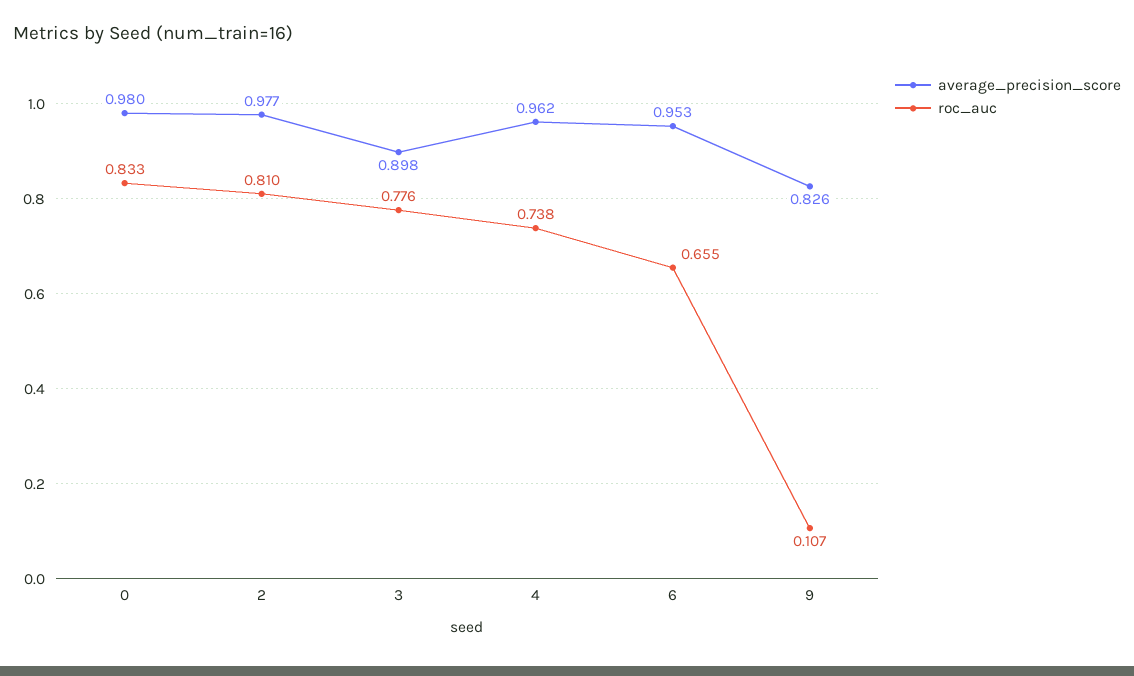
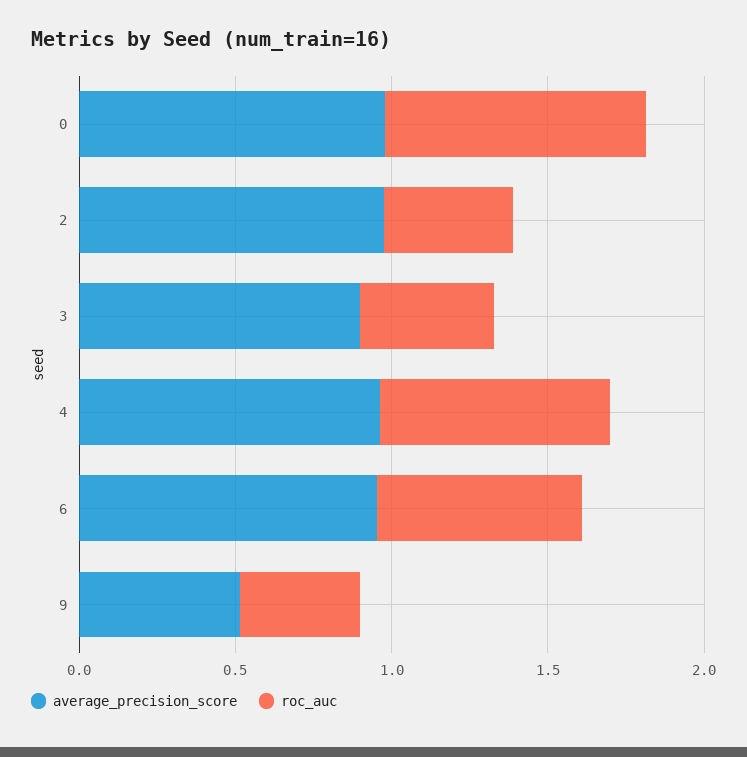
roc_auc, 2: 0.81 -> 0.4
roc_auc, 3: 0.776 -> 0.4
average_precision_score, 9: 0.826 -> 0.5
roc_auc, 9: 0.107 -> 0.4

